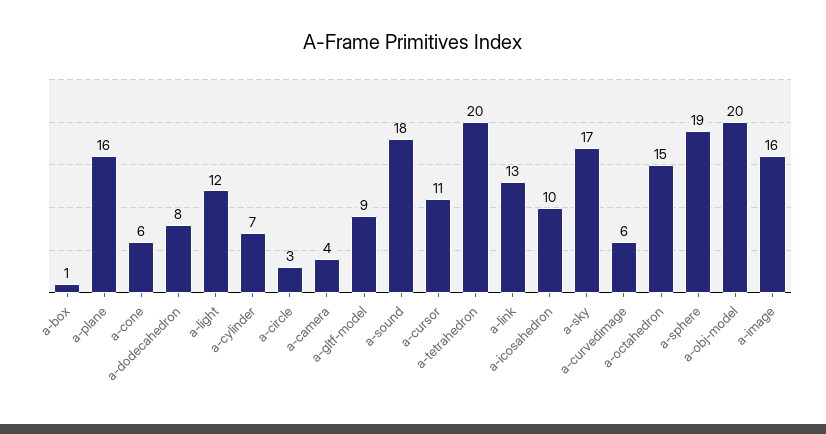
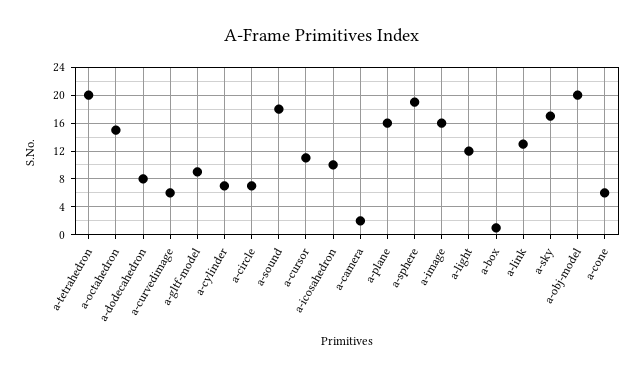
a-circle: 3 -> 7
a-camera: 4 -> 2

